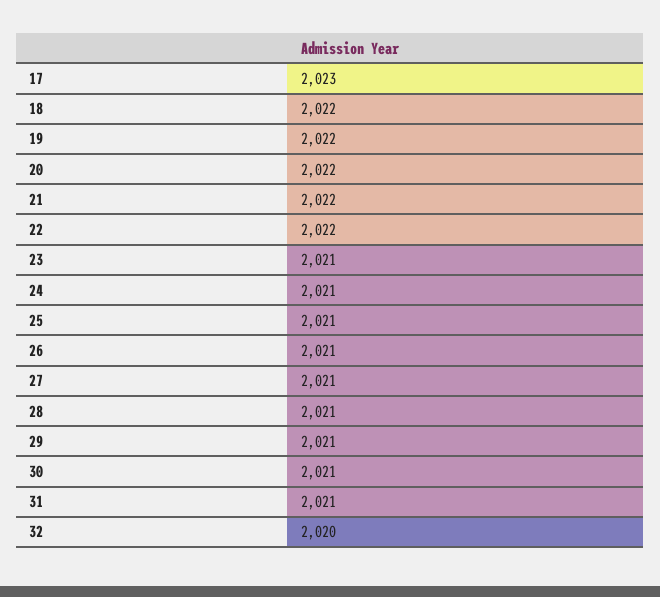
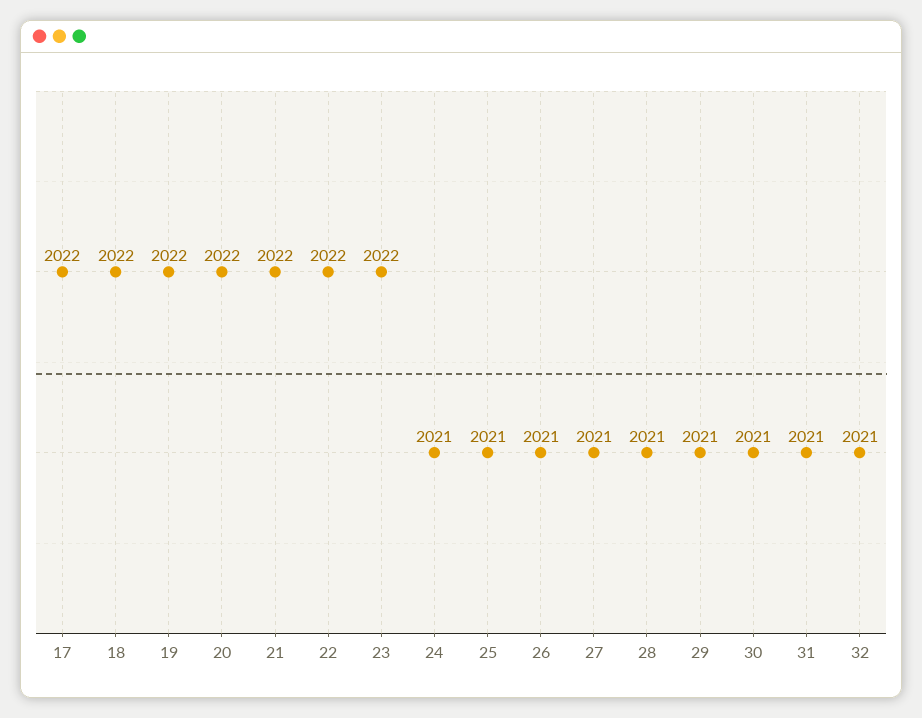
17: 2023 -> 2022
23: 2021 -> 2022
32: 2020 -> 2021

